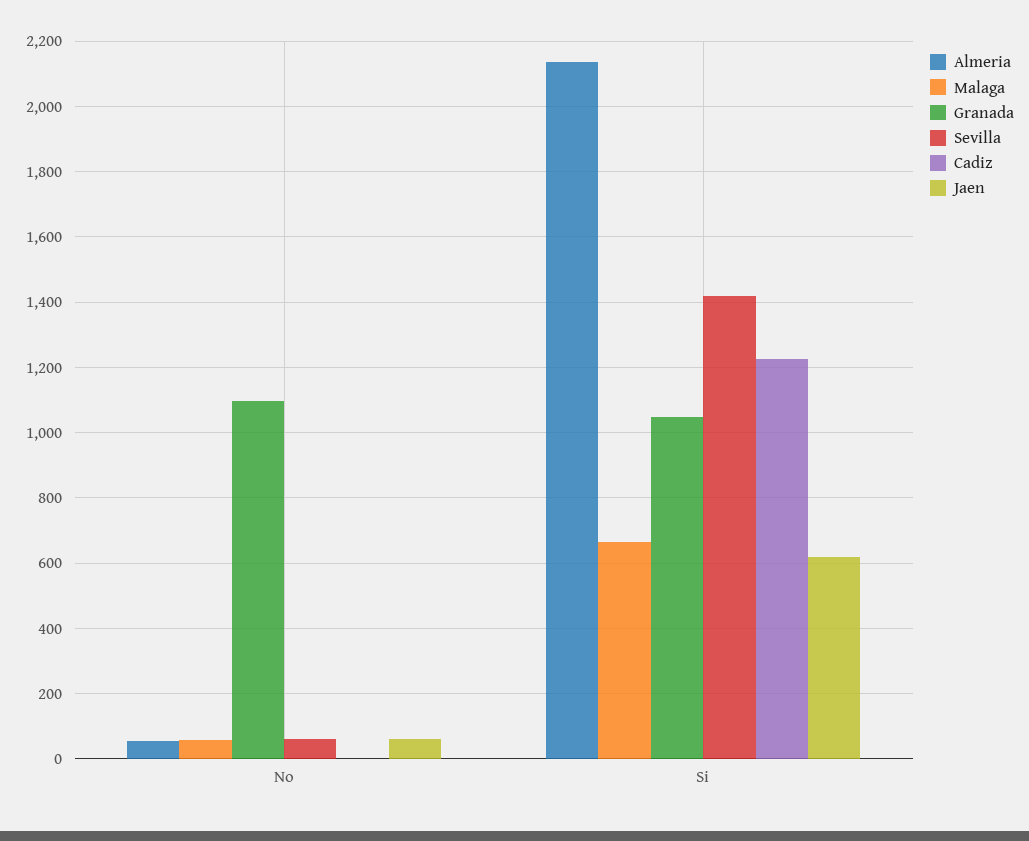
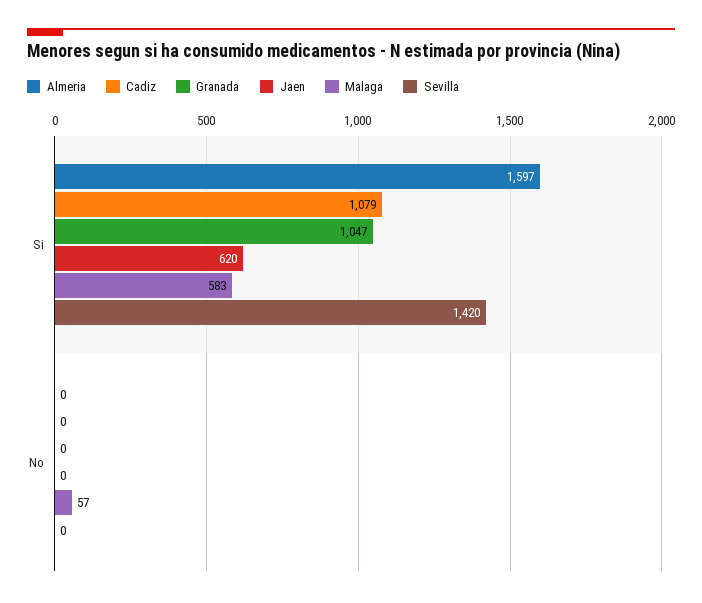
Almeria, No: 60 -> 0
Granada, No: 1100 -> 0
Sevilla, No: 60 -> 0
Jaen, No: 60 -> 0
Almeria, Si: 2140 -> 1597
Malaga, Si: 660 -> 583
Cadiz, Si: 1220 -> 1079

